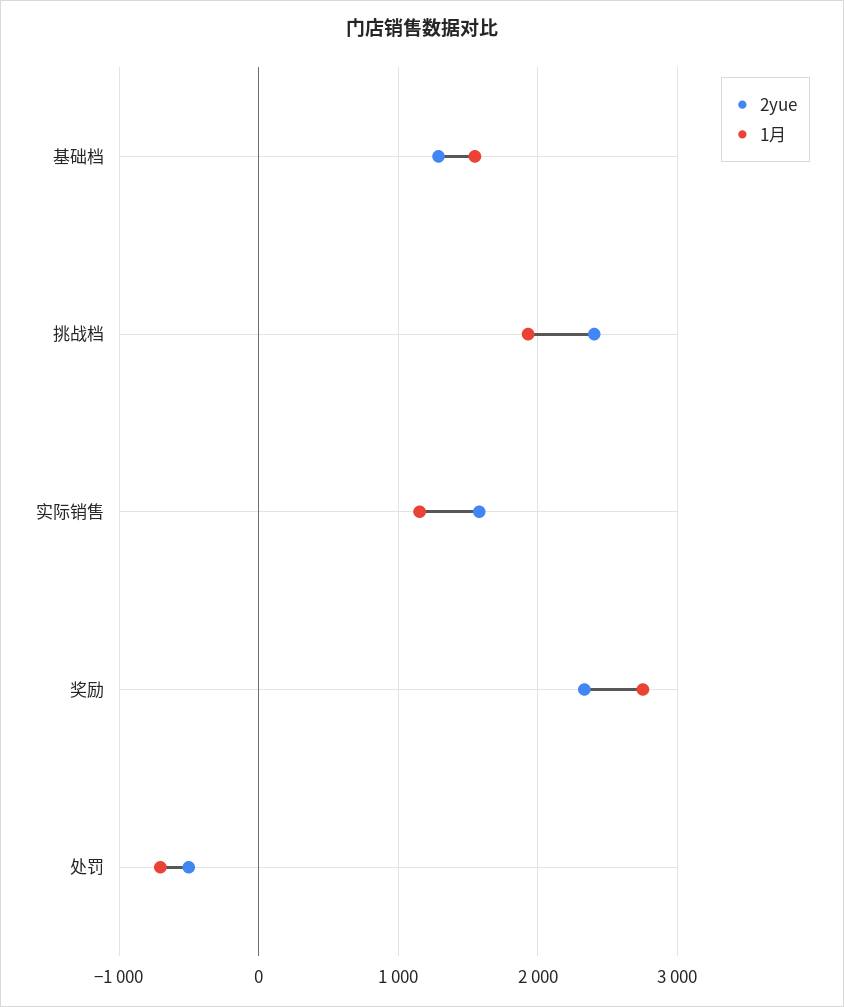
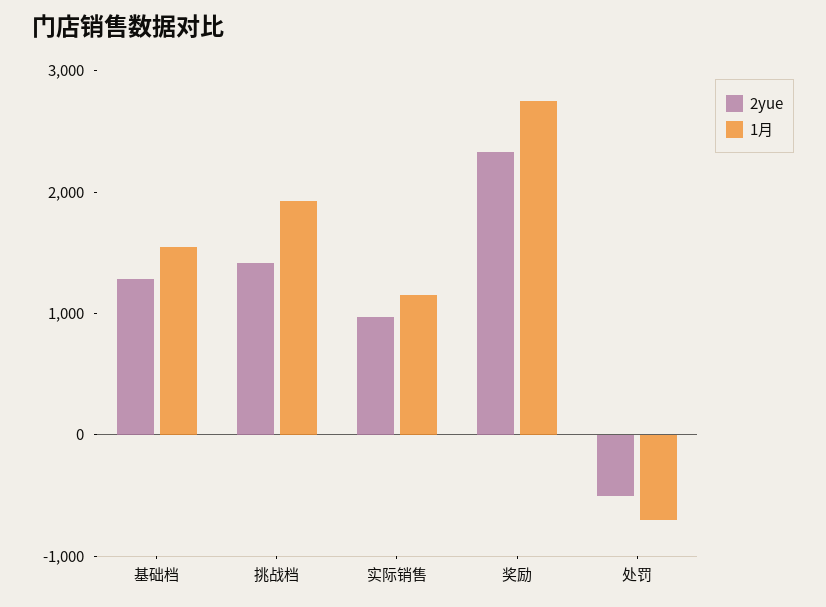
2yue, 挑战档: 2400 -> 1400
2yue, 实际销售: 1600 -> 1000

